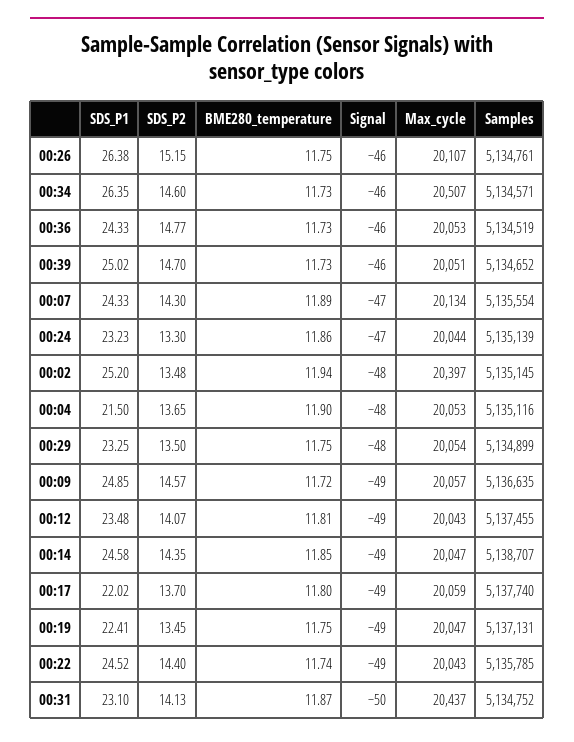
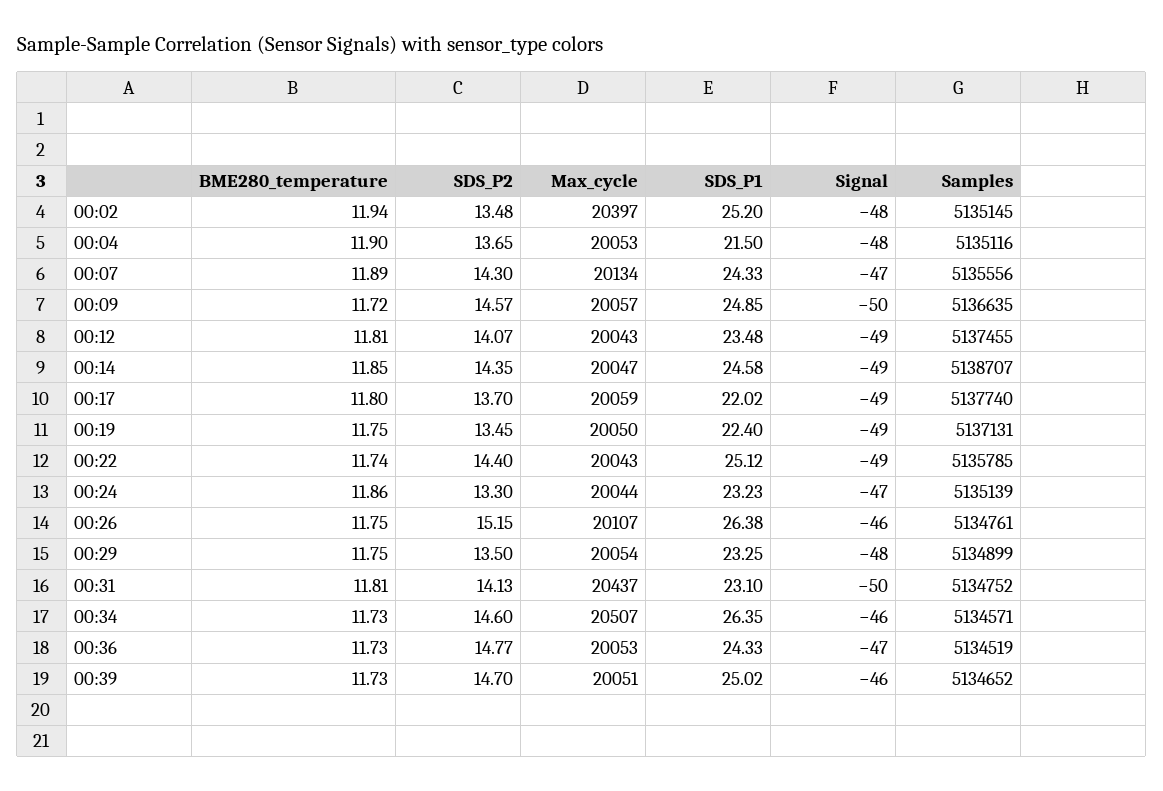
Signal, 00:36: -46 -> -47
Samples, 00:07: 5135554 -> 5135556
Signal, 00:09: -49 -> -50
SDS_P1, 00:19: 22.41 -> 22.4
Max_cycle, 00:19: 20047 -> 20050
SDS_P1, 00:22: 24.52 -> 25.12
BME280_temperature, 00:31: 11.87 -> 11.81

